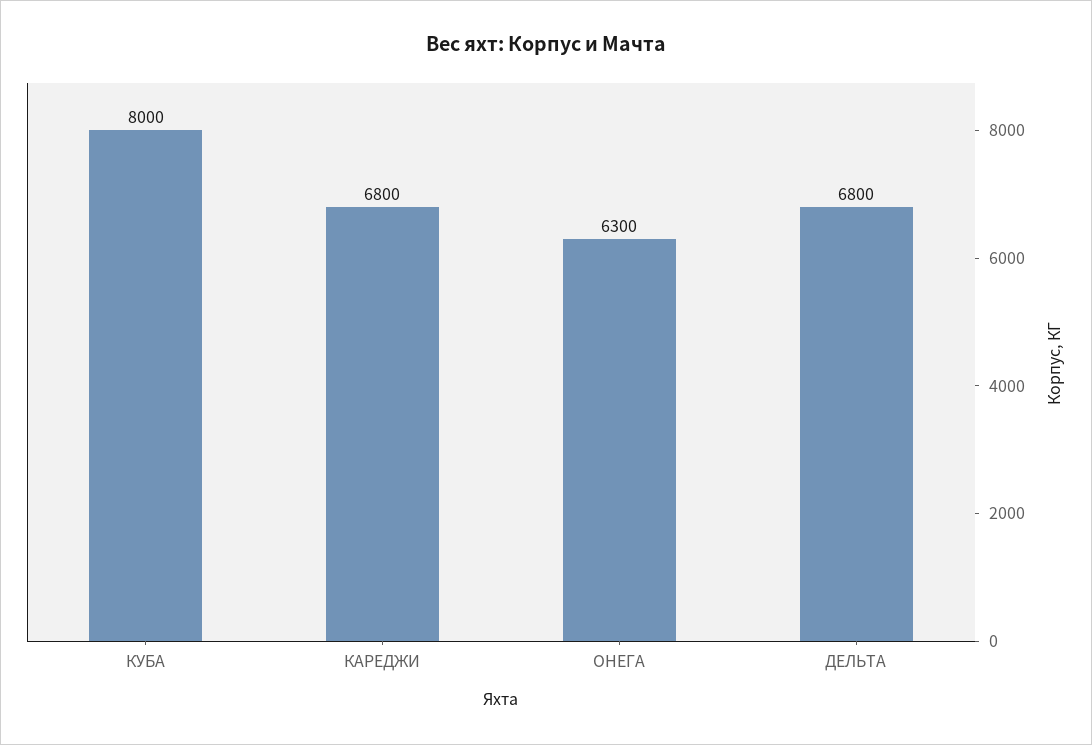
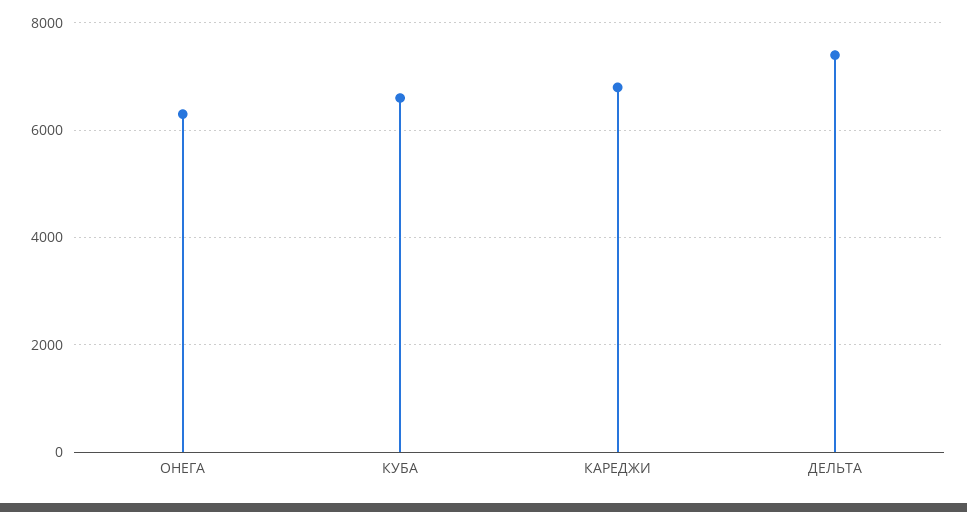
КУБА: 8000 -> 6600
ДЕЛЬТА: 6800 -> 7400

